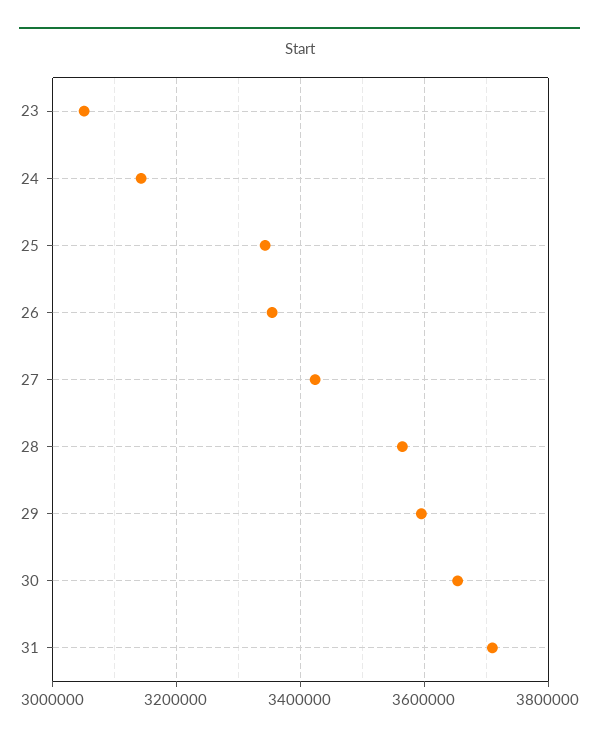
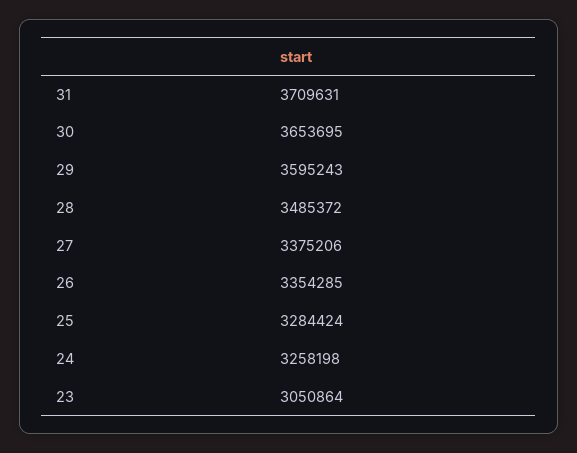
24: 3140000 -> 3258198
25: 3340000 -> 3284424
27: 3420000 -> 3375206
28: 3560000 -> 3485372

